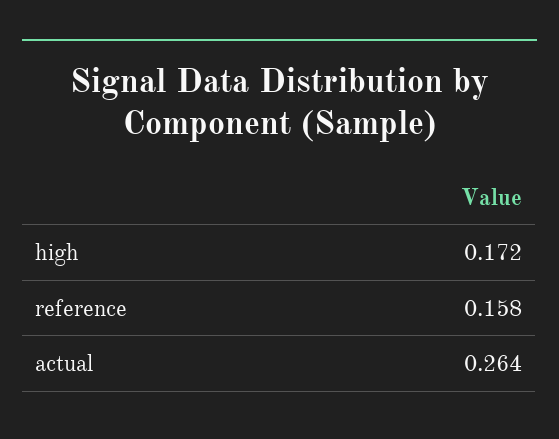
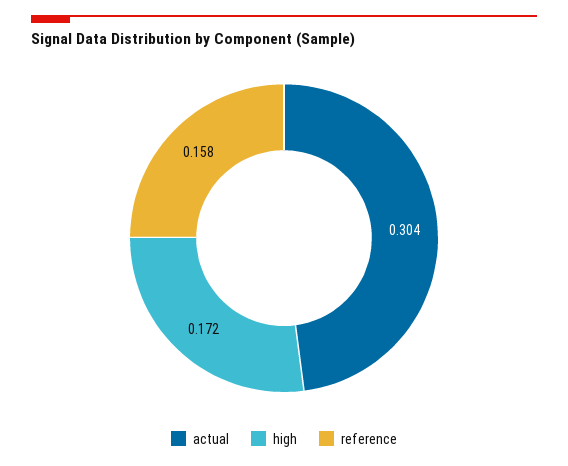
actual: 0.264 -> 0.304

